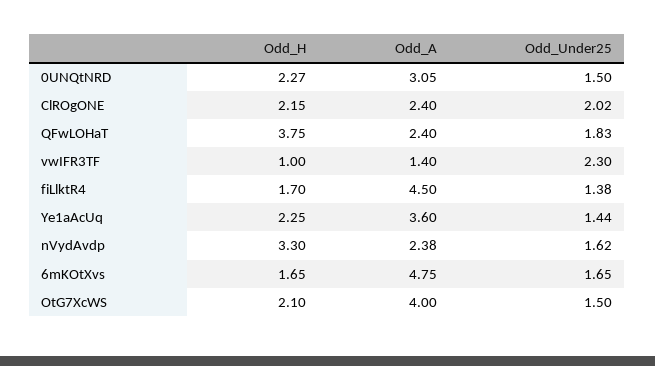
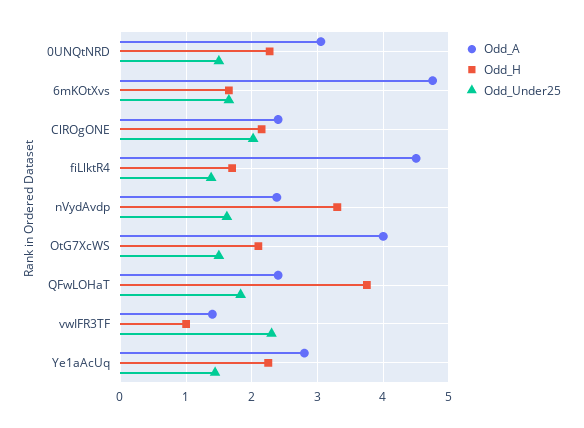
Odd_A, Ye1aAcUq: 3.6 -> 2.8

